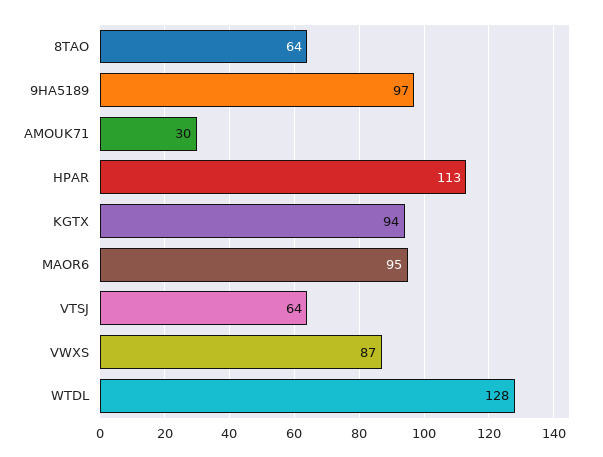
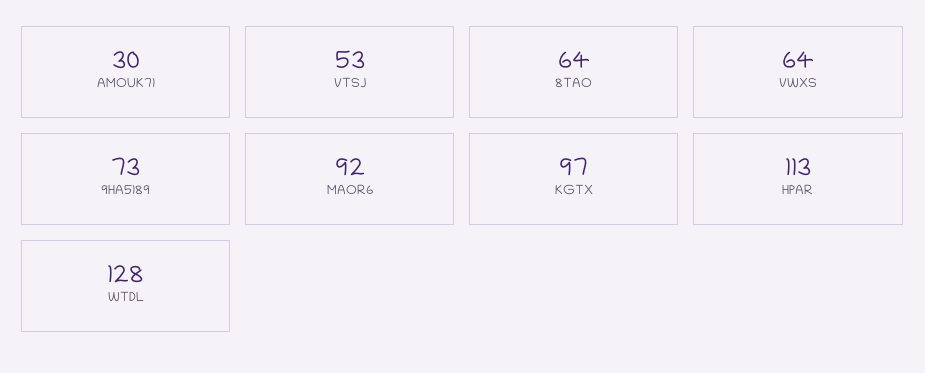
9HA5189: 97 -> 73
KGTX: 94 -> 97
MAOR6: 95 -> 92
VTSJ: 64 -> 53
VWXS: 87 -> 64

